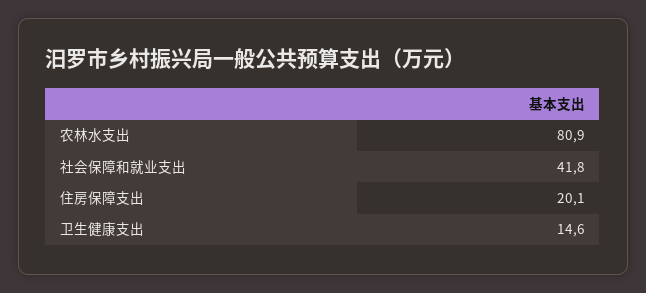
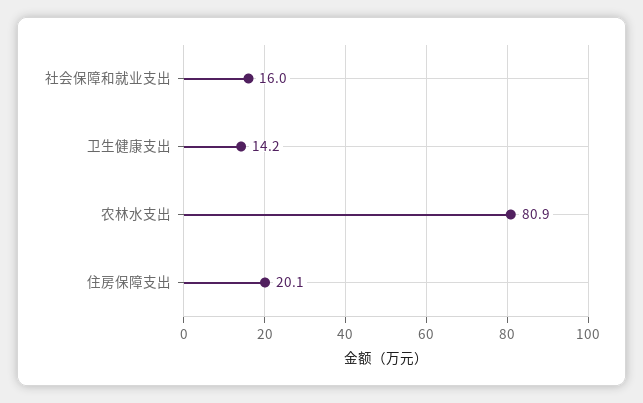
社会保障和就业支出: 41.8 -> 16
卫生健康支出: 14.6 -> 14.2

